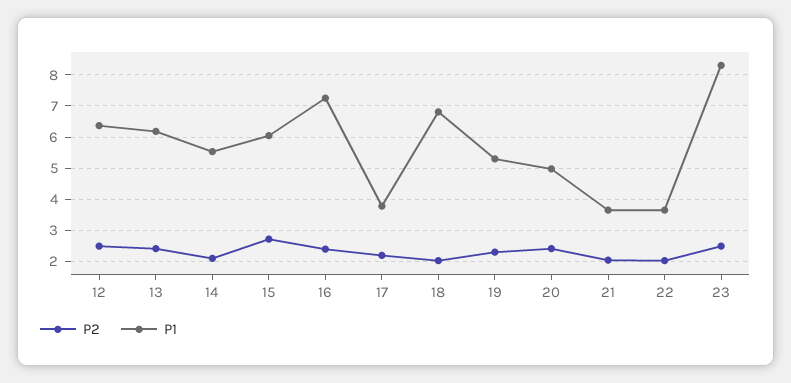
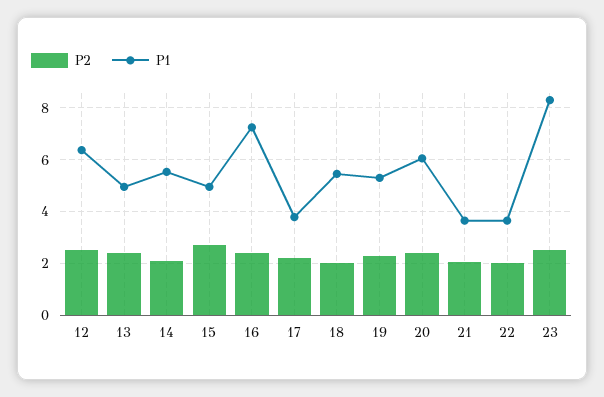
P1, 13: 6.2 -> 5
P1, 15: 6 -> 5
P1, 18: 6.8 -> 5.5
P1, 20: 5 -> 6

